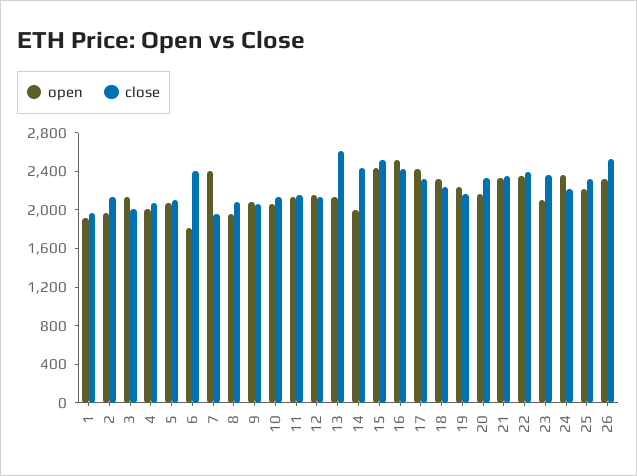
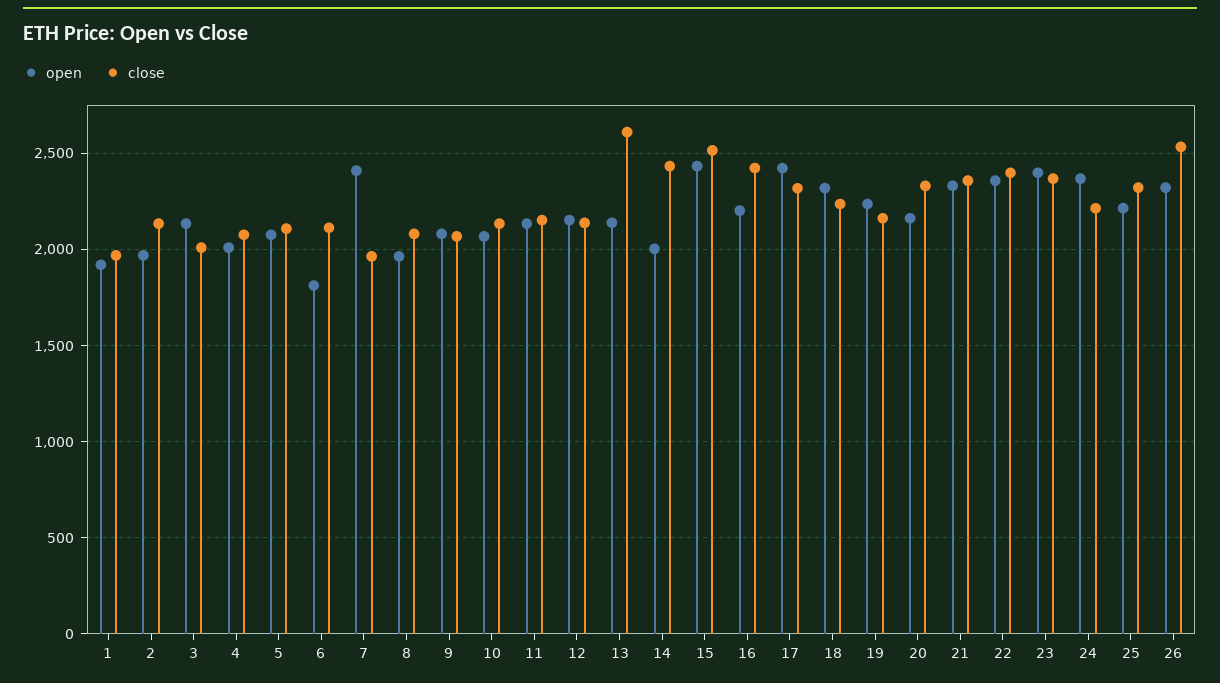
close, 6: 2400 -> 2100
open, 16: 2500 -> 2200
open, 23: 2100 -> 2400

